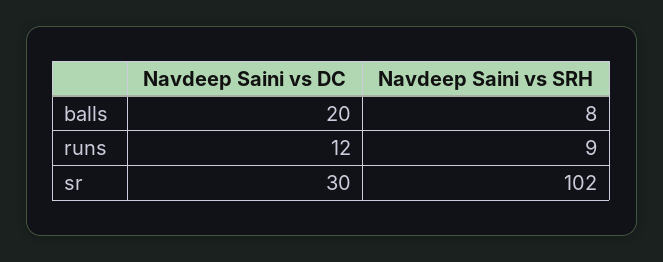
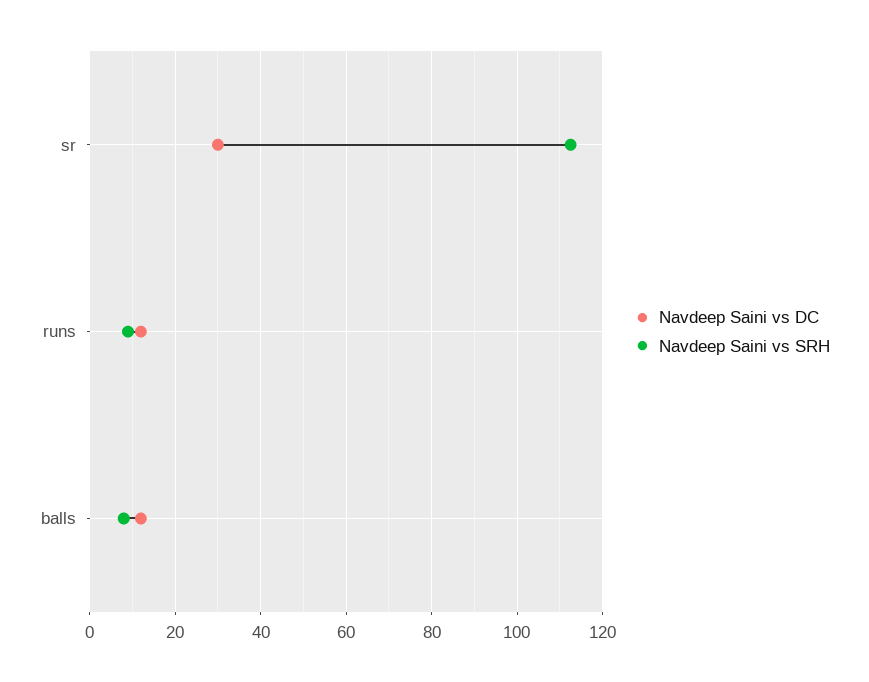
Navdeep Saini vs DC, balls: 20 -> 12
Navdeep Saini vs SRH, sr: 102 -> 112

